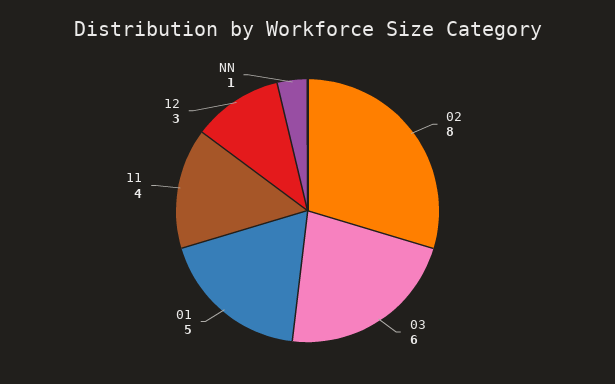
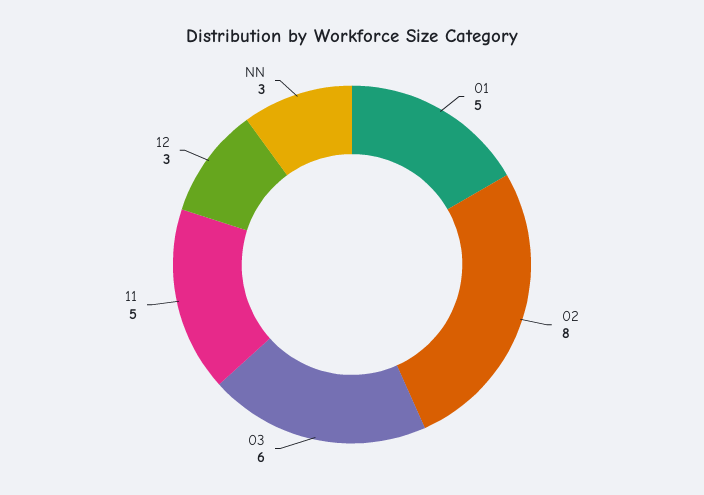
11: 4 -> 5
NN: 1 -> 3

